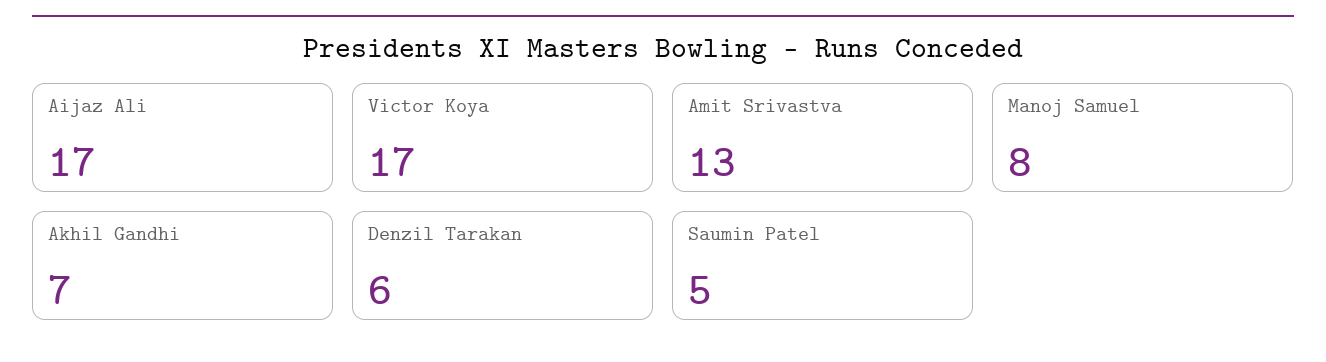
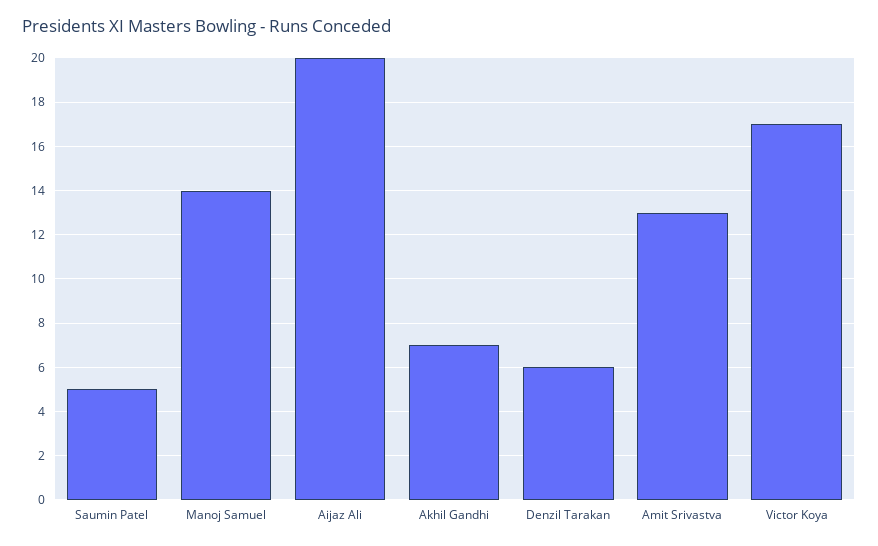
Aijaz Ali: 17 -> 20
Manoj Samuel: 8 -> 14

